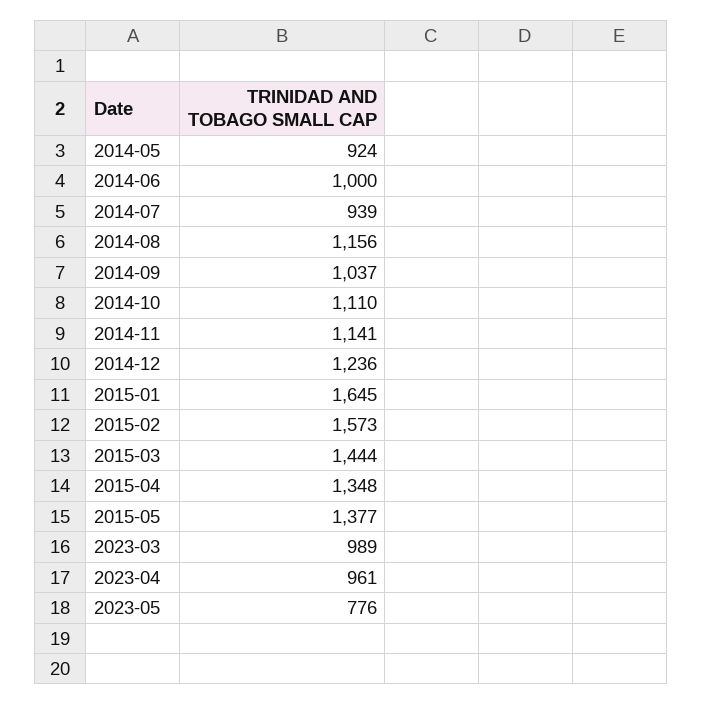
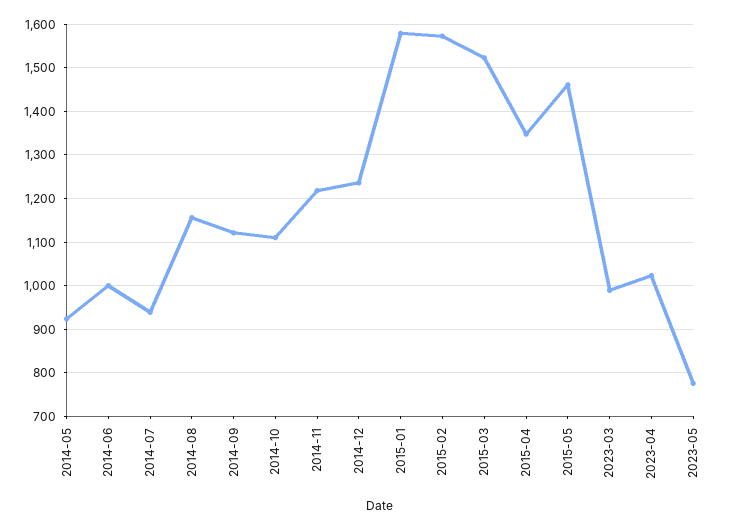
2014-09: 1037 -> 1120
2014-11: 1141 -> 1220
2015-01: 1645 -> 1580
2015-03: 1444 -> 1520
2015-05: 1377 -> 1460
2023-04: 961 -> 1020

